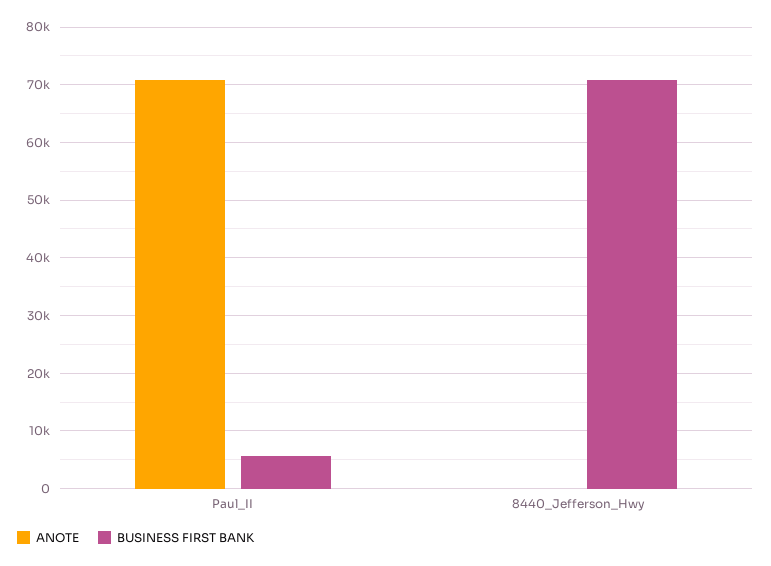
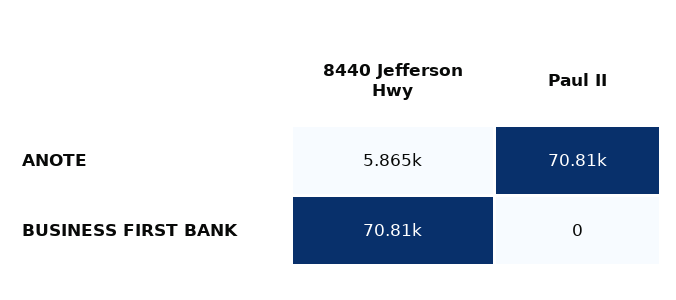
BUSINESS FIRST BANK, Paul_II: 6000 -> 0
ANOTE, 8440_Jefferson_Hwy: 0 -> 5865

